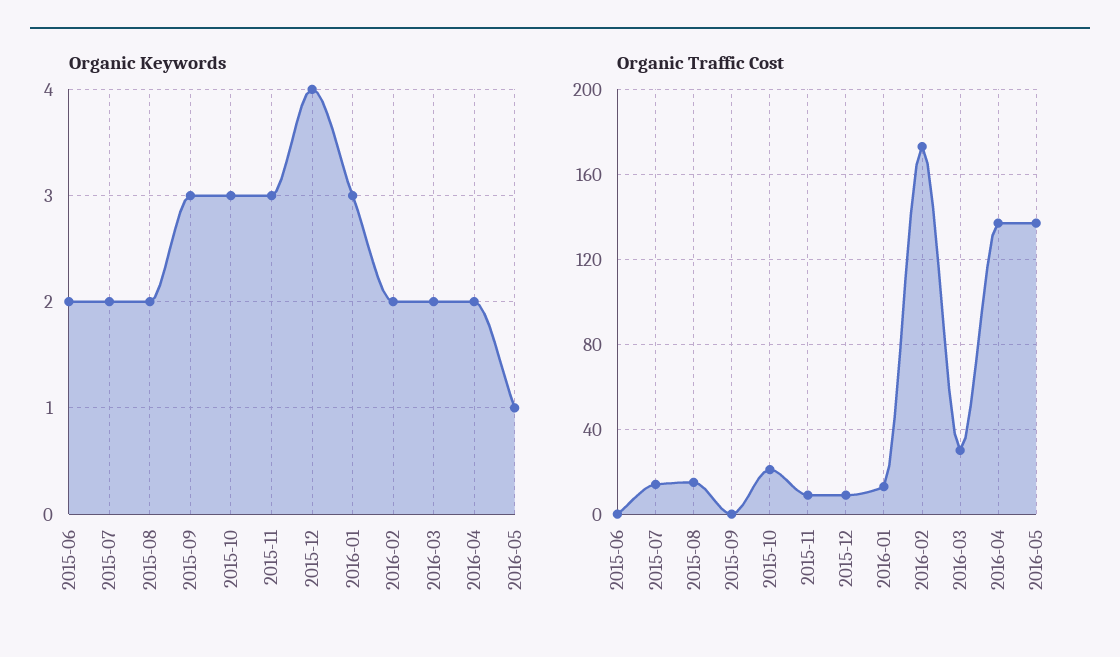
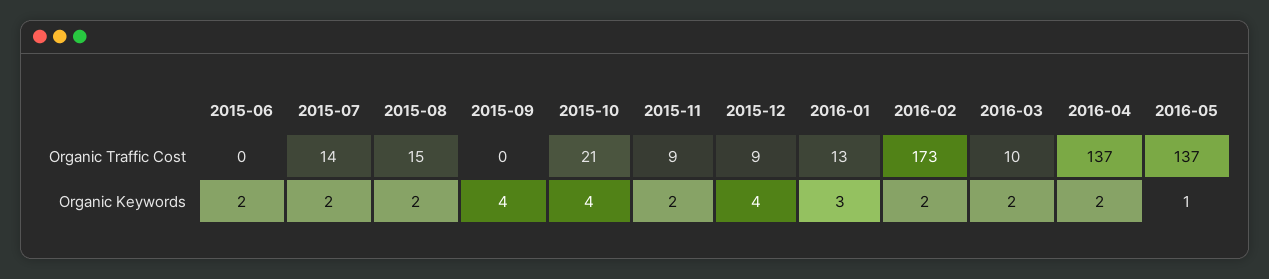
Organic Keywords, 2015-09: 3 -> 4
Organic Keywords, 2015-10: 3 -> 4
Organic Keywords, 2015-11: 3 -> 2
Organic Traffic Cost, 2016-03: 30 -> 10

